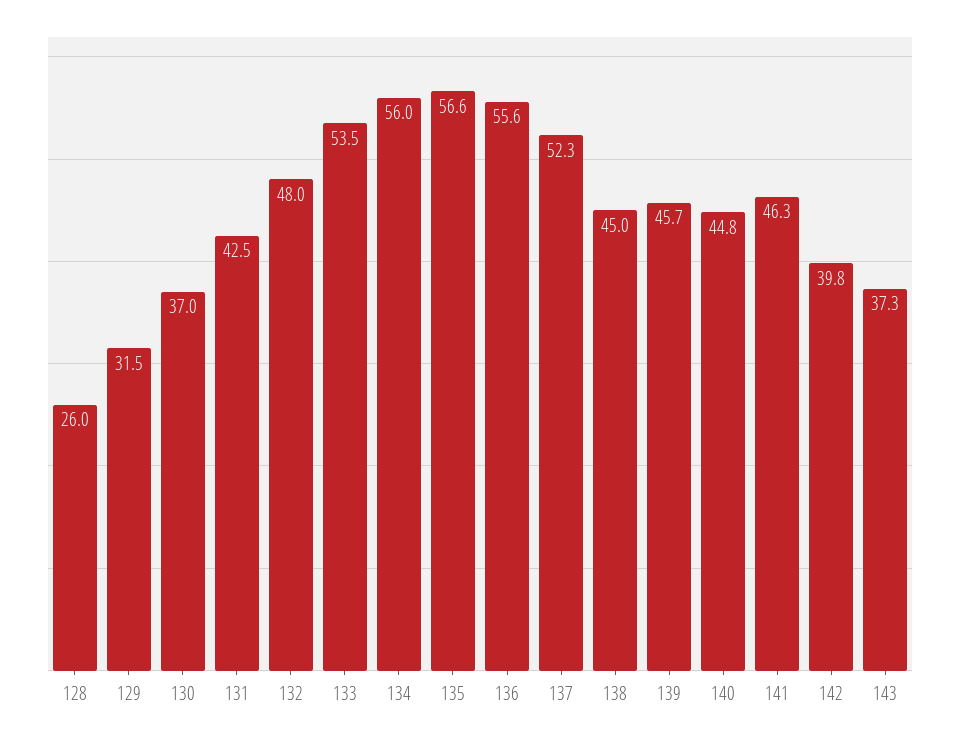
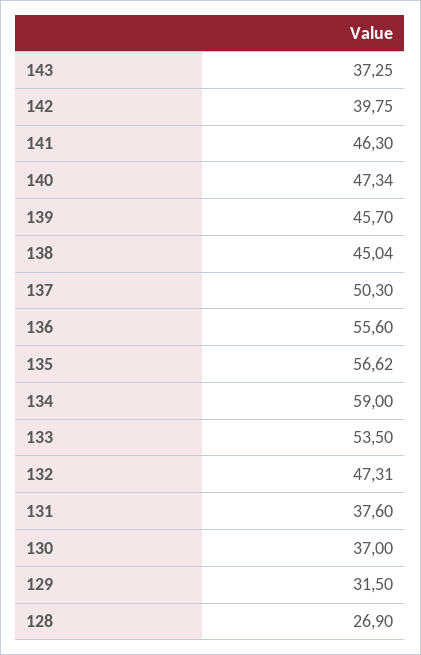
128: 26 -> 26.9
131: 42.5 -> 37.6
132: 48 -> 47.31
134: 56 -> 59
137: 52.3 -> 50.3
140: 44.8 -> 47.34

